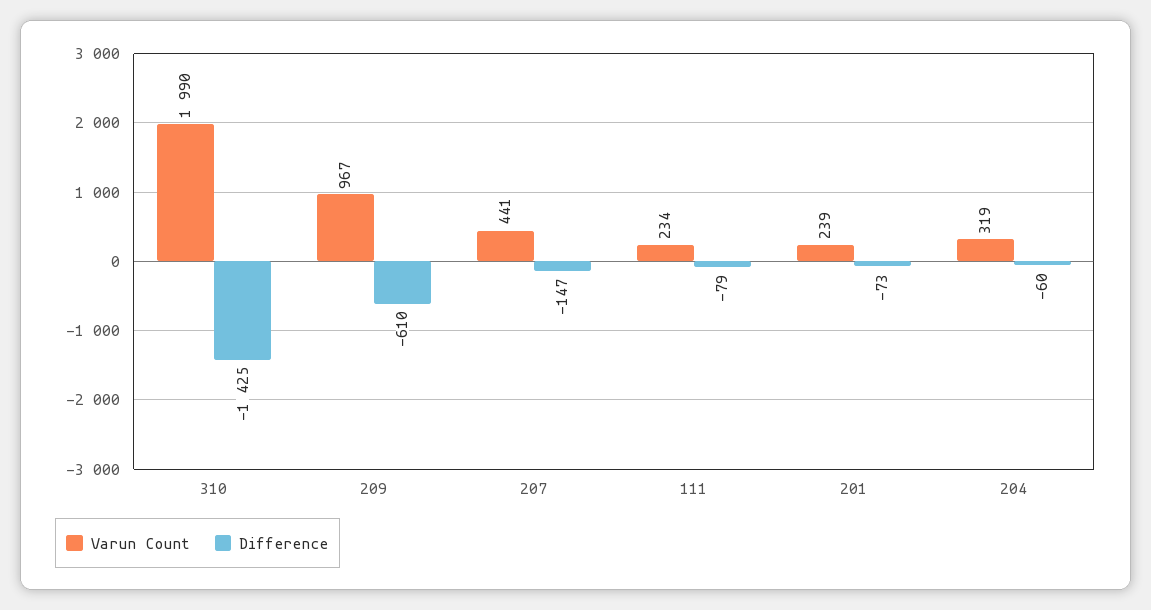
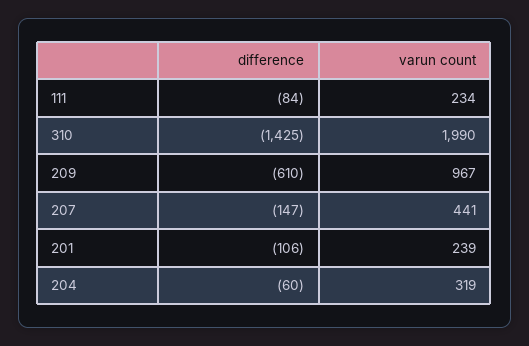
Difference, 111: -79 -> -84
Difference, 201: -73 -> -106

